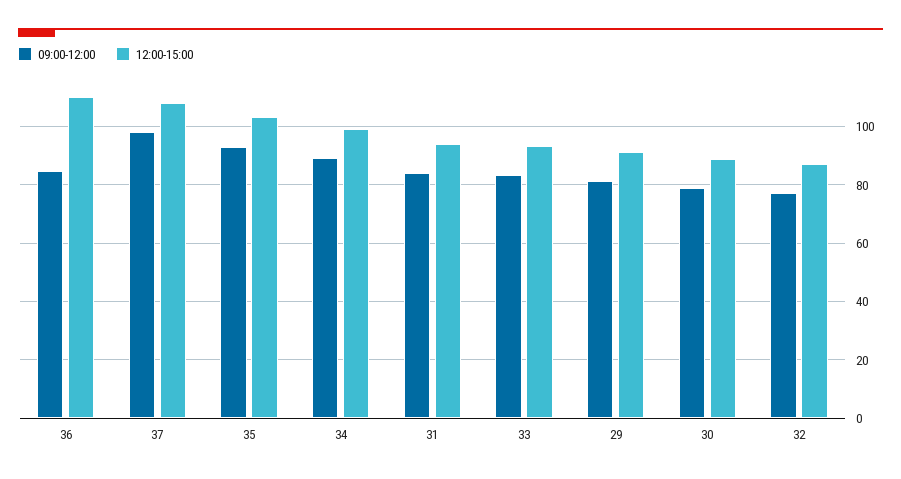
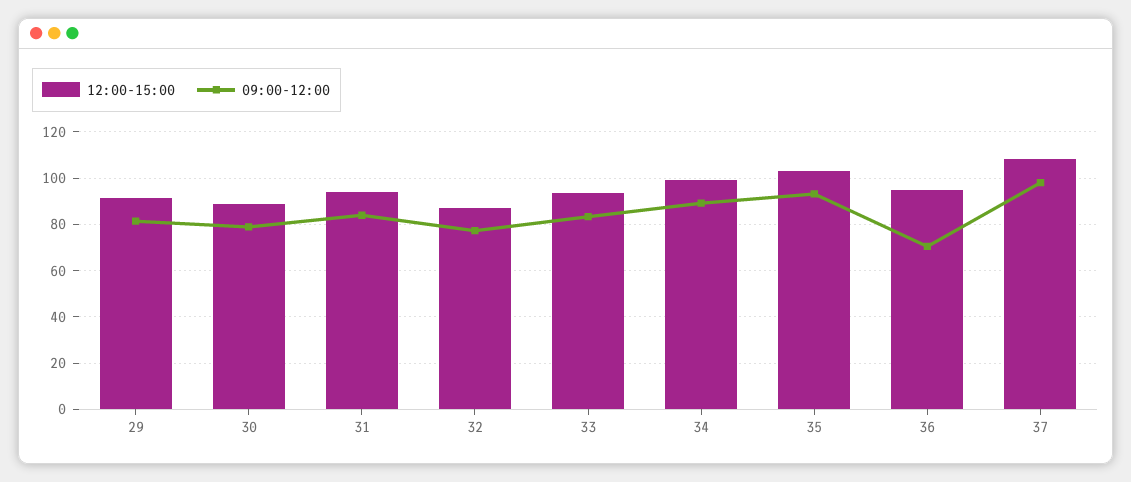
09:00-12:00, 36: 85 -> 70
12:00-15:00, 36: 110 -> 95

